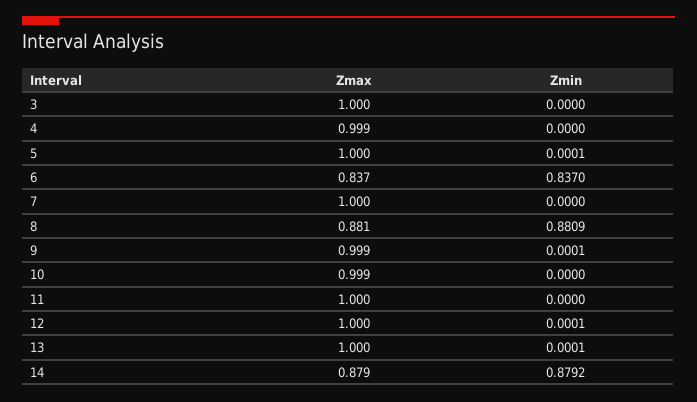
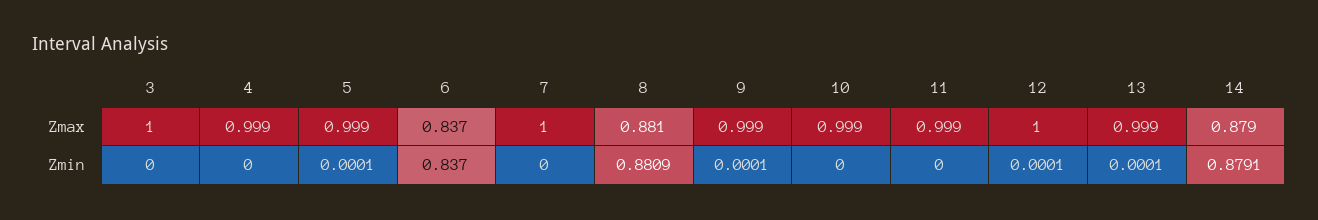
Zmax, 5: 1 -> 0.999
Zmax, 11: 1 -> 0.999
Zmax, 13: 1 -> 0.999
Zmin, 14: 0.8792 -> 0.8791

